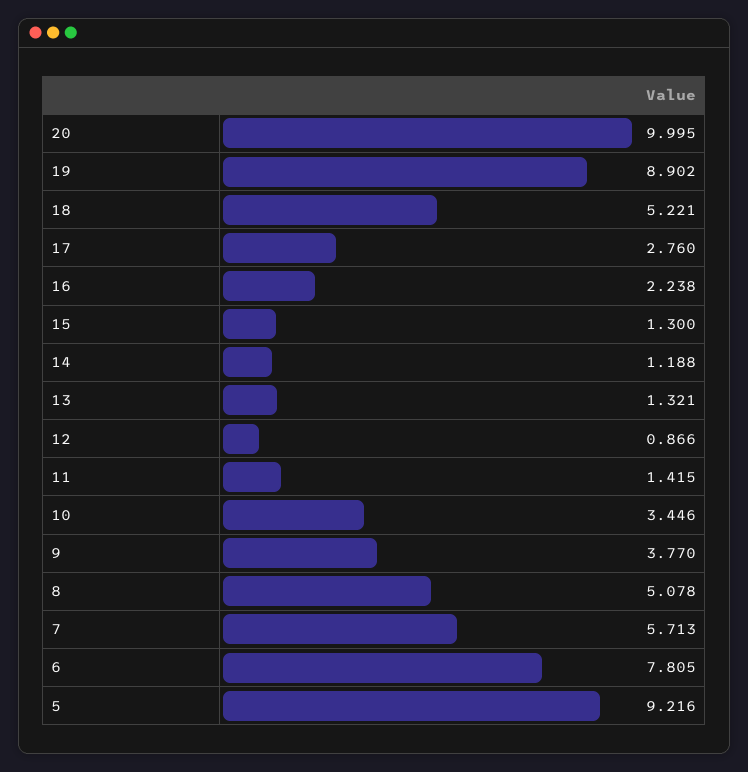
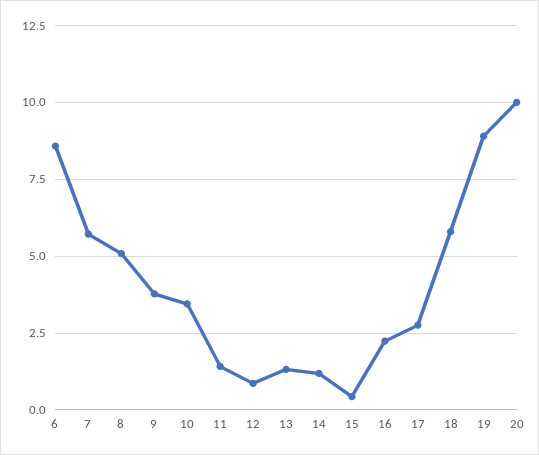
18: 5.221 -> 5.75
15: 1.3 -> 0.5
6: 7.805 -> 8.5
5: 9.216 -> none

